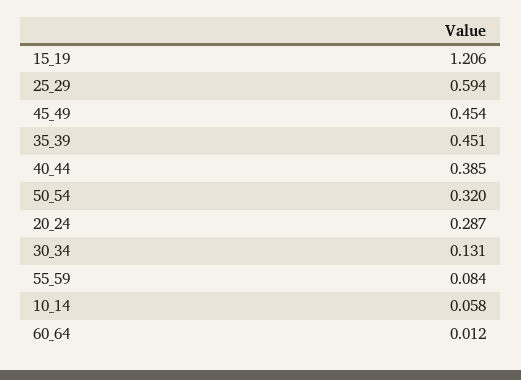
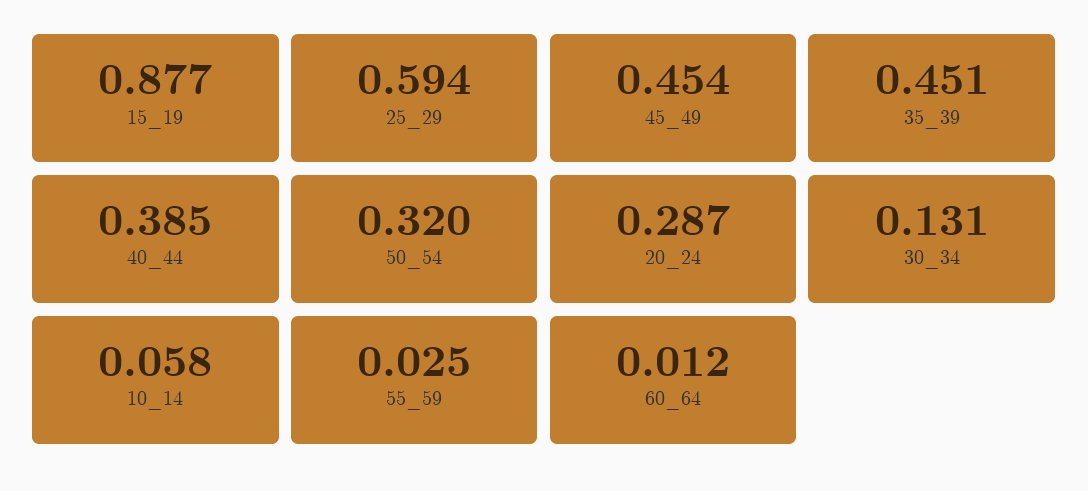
15_19: 1.206 -> 0.877
55_59: 0.084 -> 0.025

